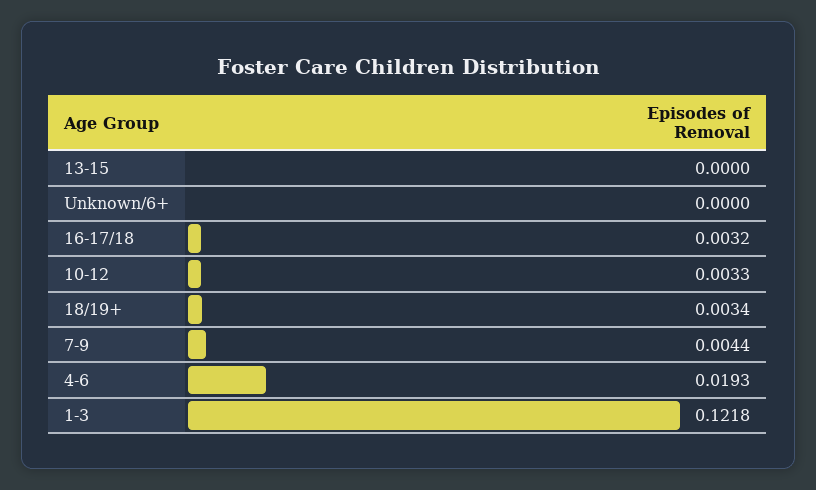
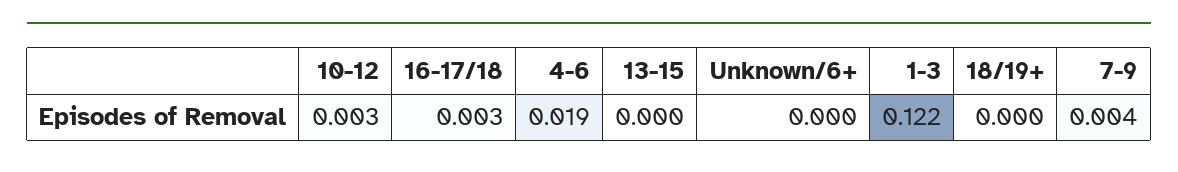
18/19+: 0.0034 -> 0

